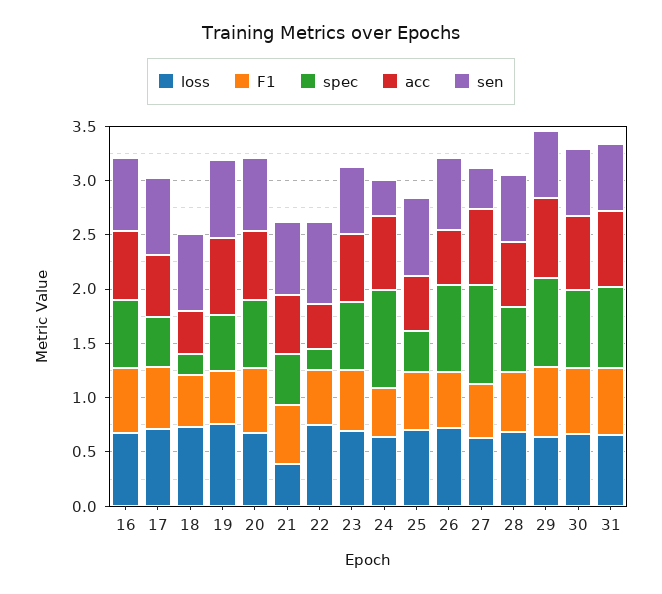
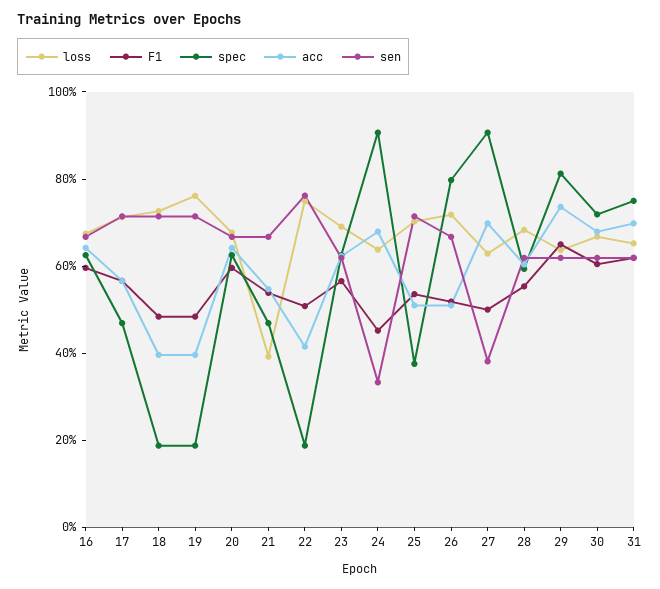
spec, 19: 0.5 -> 0.2
acc, 19: 0.7 -> 0.4

